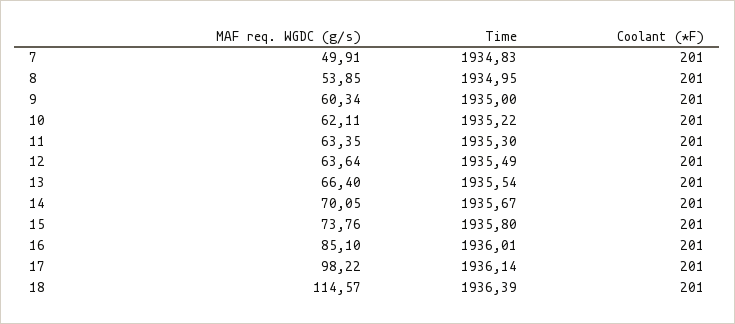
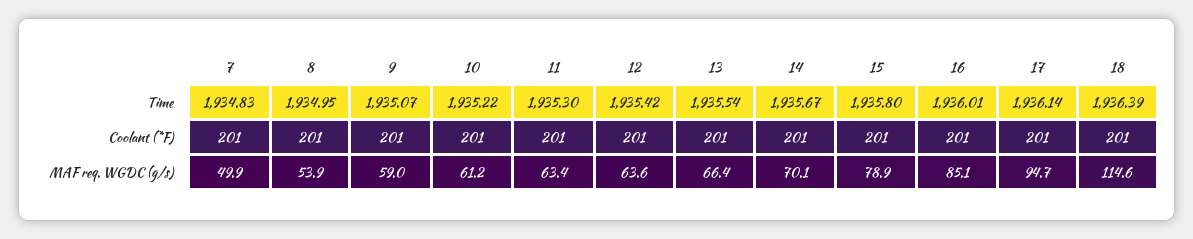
MAF req. WGDC (g/s), 9: 60.34 -> 59
Time, 9: 1935 -> 1935.07
MAF req. WGDC (g/s), 10: 62.11 -> 61.2
Time, 12: 1935.49 -> 1935.42
MAF req. WGDC (g/s), 15: 73.76 -> 78.9
MAF req. WGDC (g/s), 17: 98.22 -> 94.7

